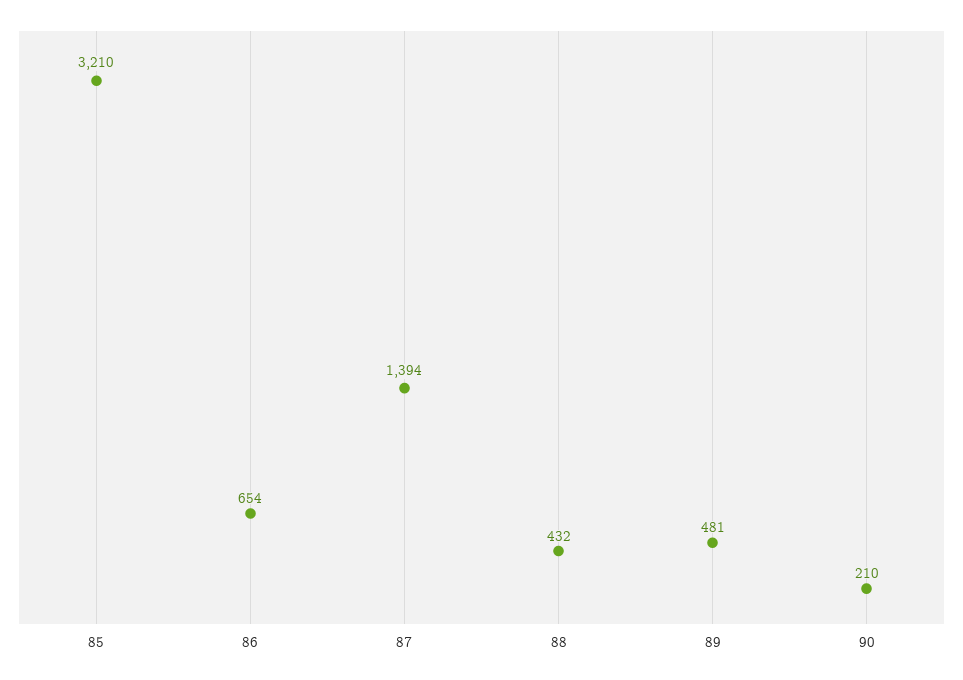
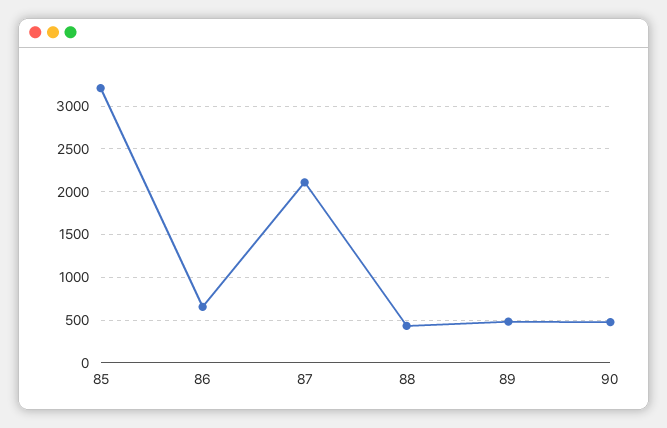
87: 1394 -> 2100
90: 210 -> 500

